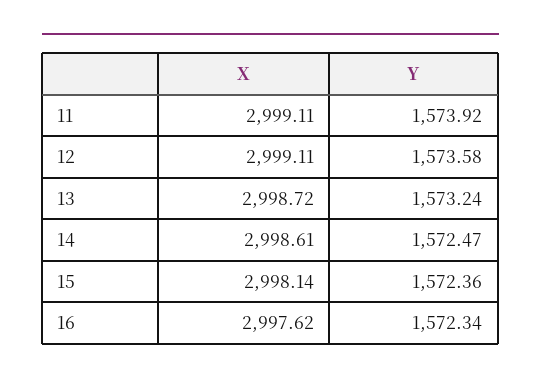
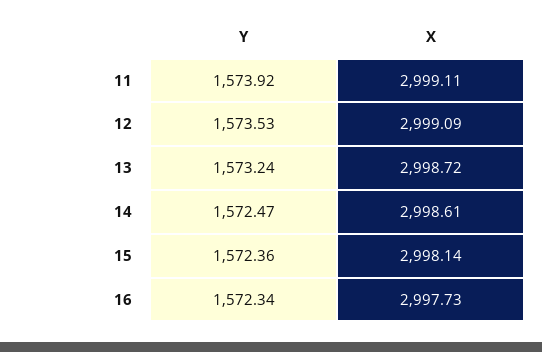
X, 12: 2999.11 -> 2999.09
Y, 12: 1573.58 -> 1573.53
X, 16: 2997.62 -> 2997.73

